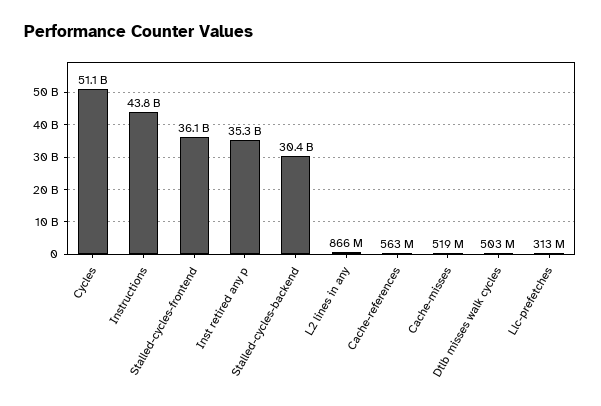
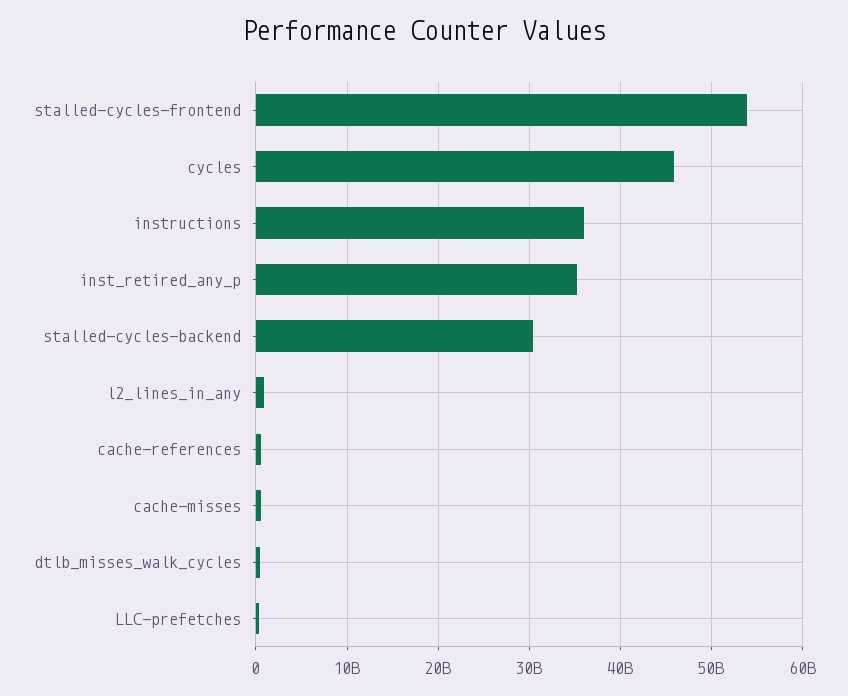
Cycles: 51100000000 -> 46000000000
Instructions: 43800000000 -> 36000000000
Stalled-cycles-frontend: 36100000000 -> 54000000000

